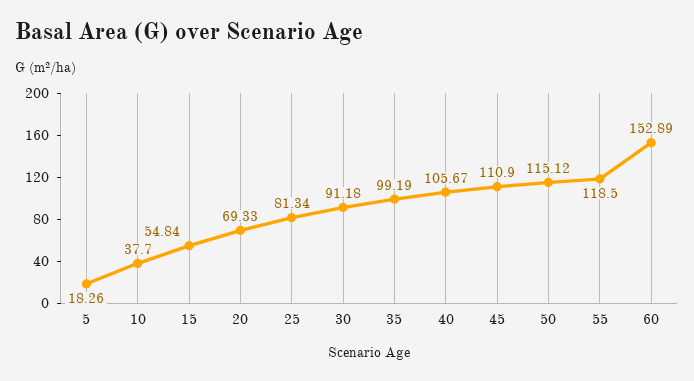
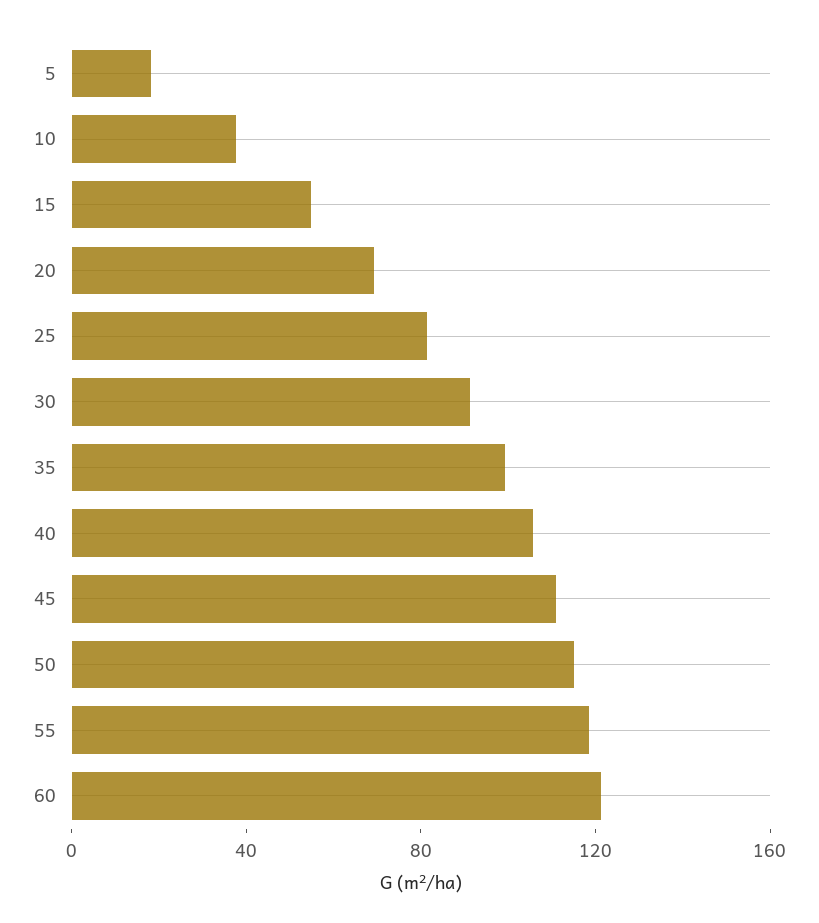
60: 152.89 -> 120

